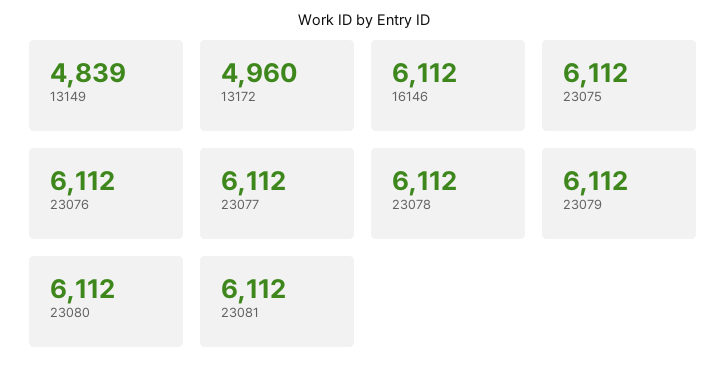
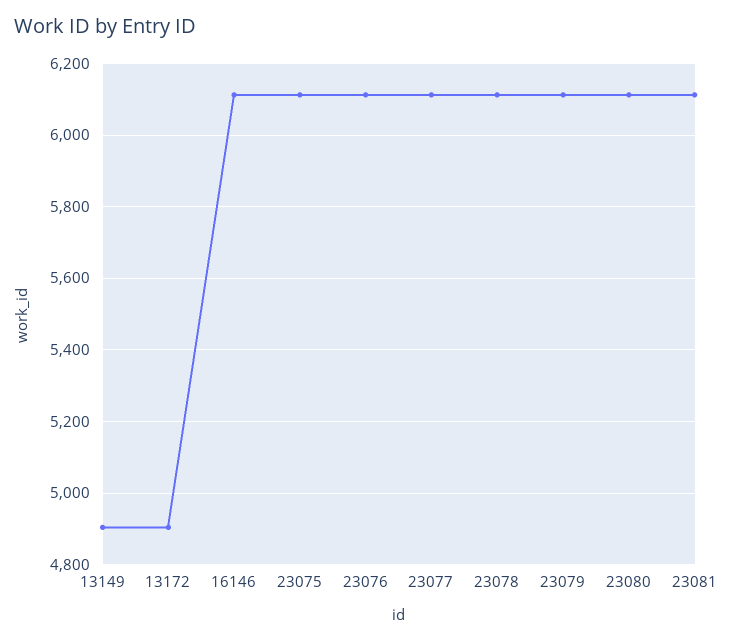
13149: 4839 -> 4900
13172: 4960 -> 4900

